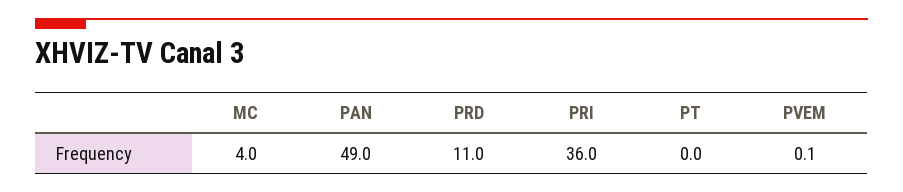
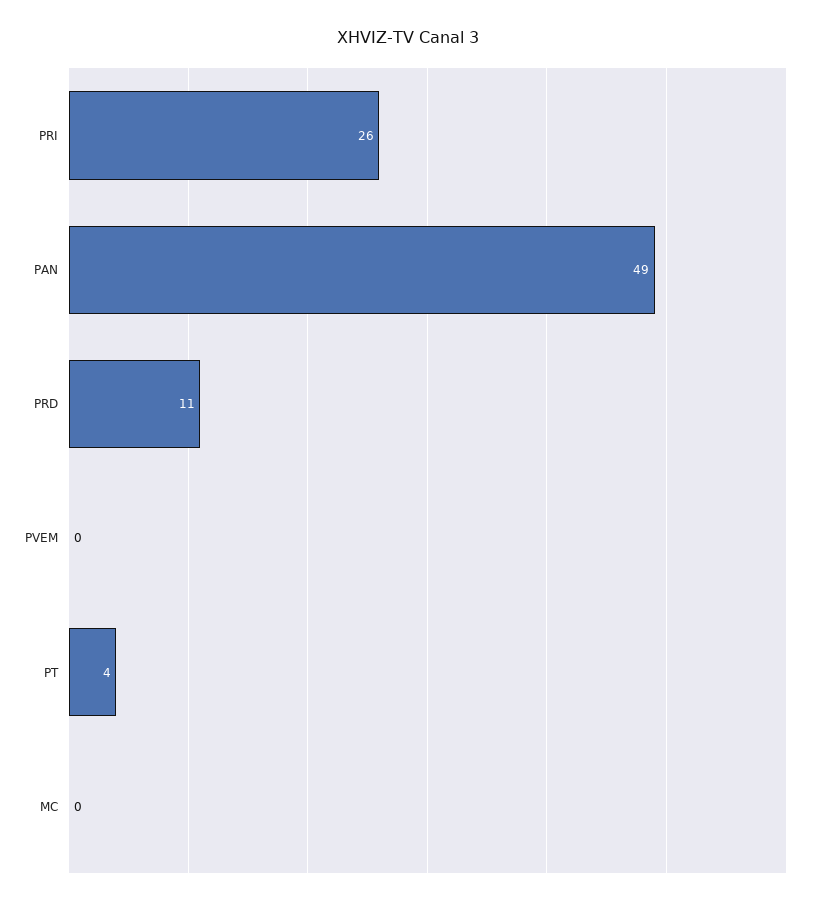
MC: 4 -> 0
PRI: 36 -> 26
PT: 0 -> 4

